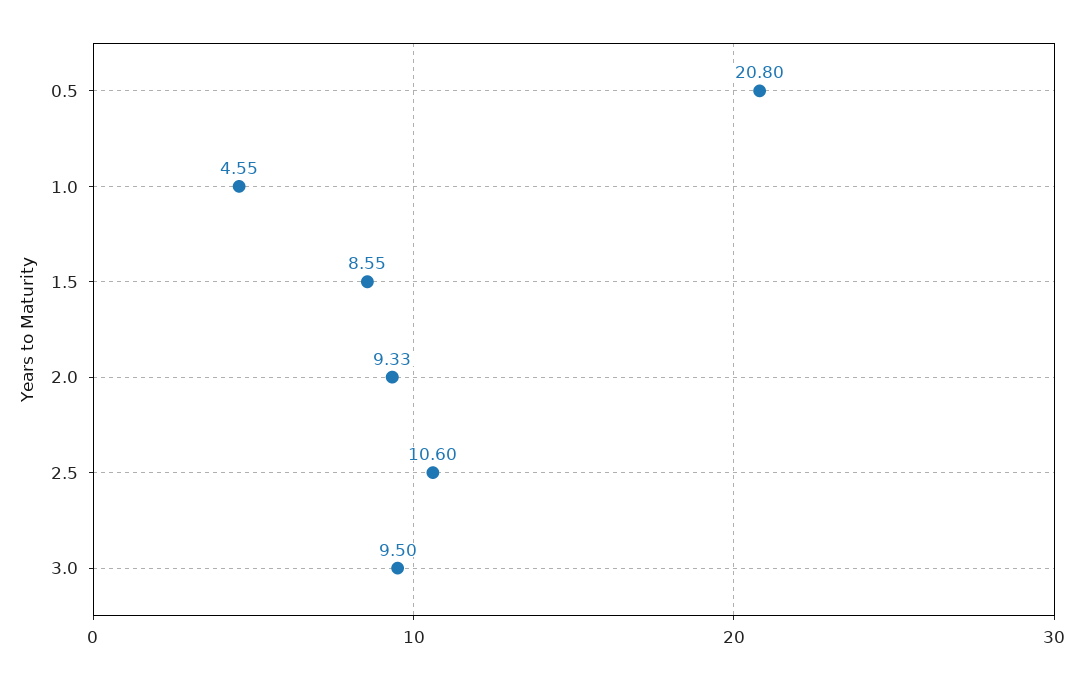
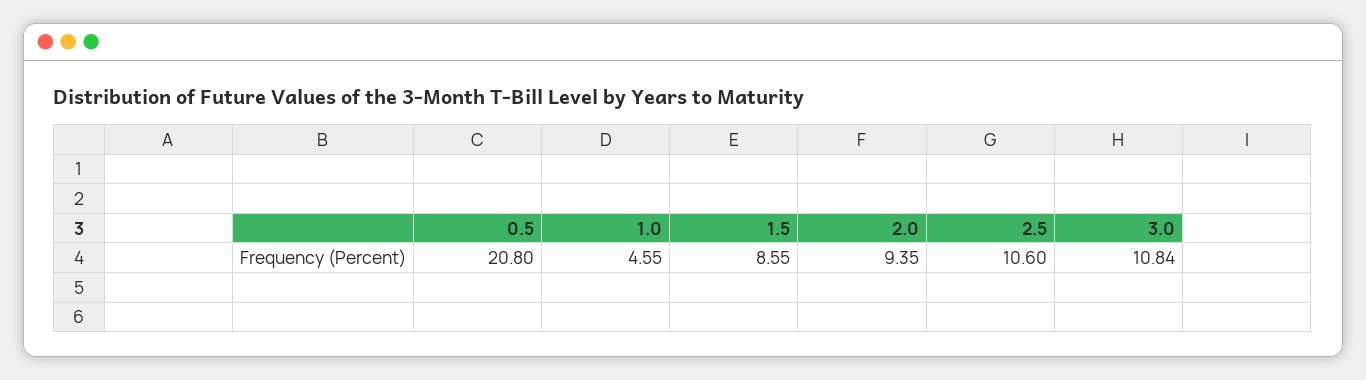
2.0: 9.33 -> 9.35
3.0: 9.5 -> 10.84

